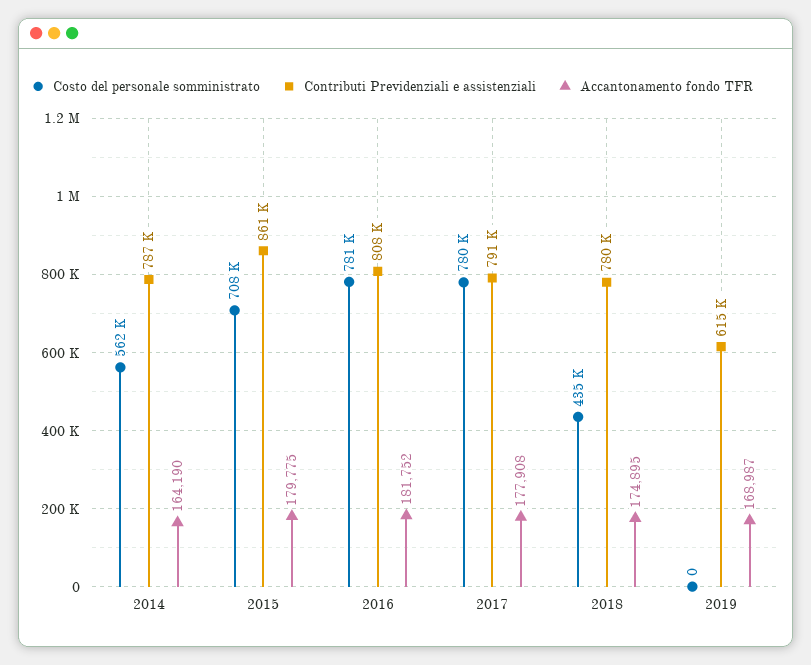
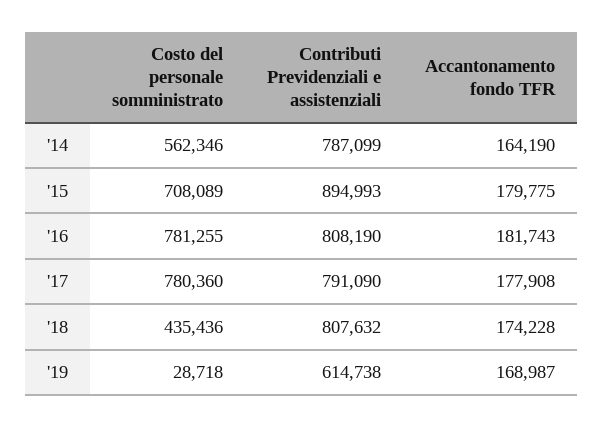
Contributi Previdenziali e assistenziali, 2015: 861000 -> 894993
Accantonamento fondo TFR, 2016: 181752 -> 181743
Contributi Previdenziali e assistenziali, 2018: 780000 -> 807632
Accantonamento fondo TFR, 2018: 174895 -> 174228
Costo del personale somministrato, 2019: 0 -> 28718

